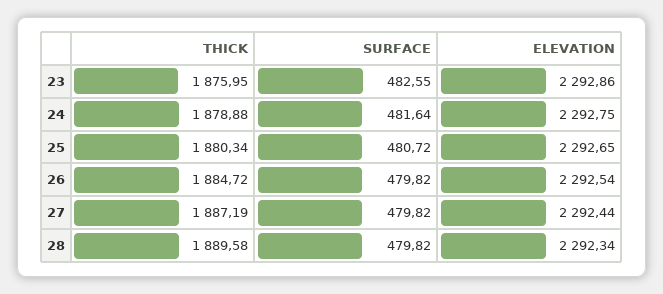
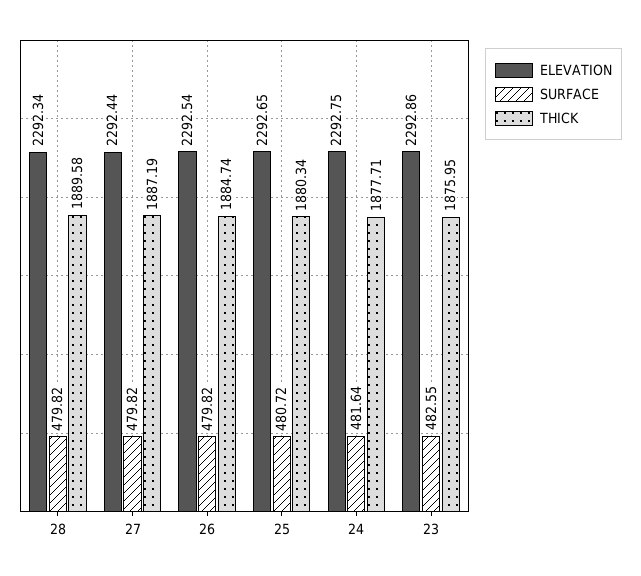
THICK, 24: 1878.88 -> 1877.71
THICK, 26: 1884.72 -> 1884.74

